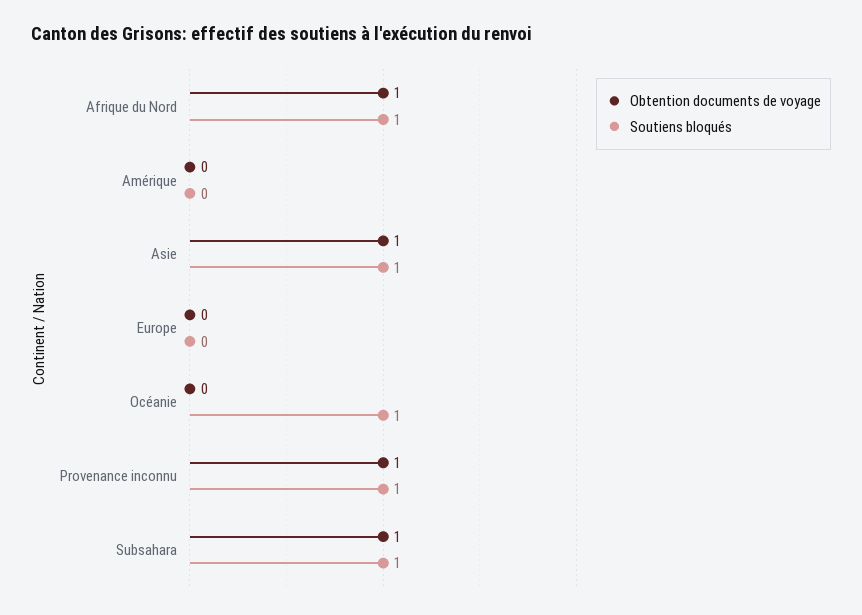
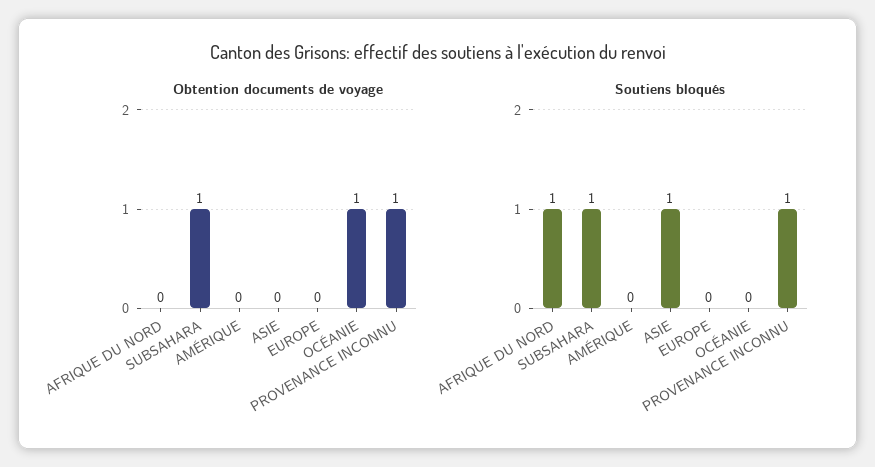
Obtention documents de voyage, Afrique du Nord: 1 -> 0
Obtention documents de voyage, Asie: 1 -> 0
Obtention documents de voyage, Océanie: 0 -> 1
Soutiens bloqués, Océanie: 1 -> 0

